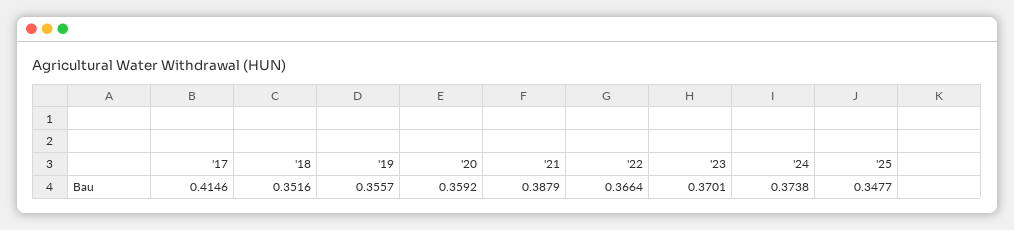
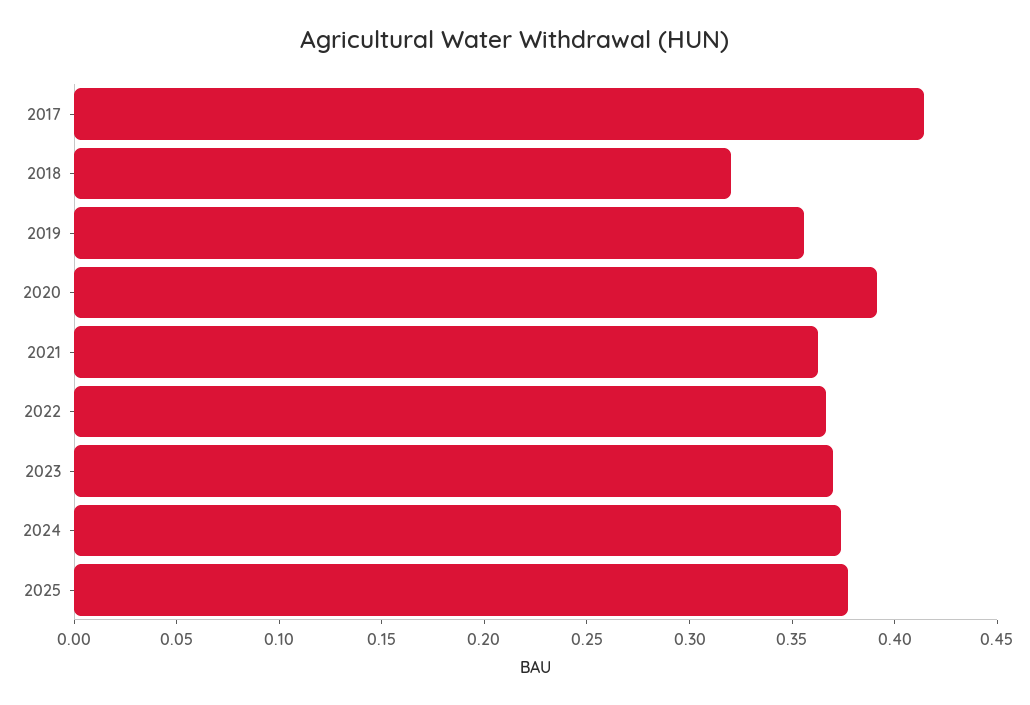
'18: 0.3516 -> 0.32
'20: 0.3592 -> 0.39
'21: 0.3879 -> 0.36
'25: 0.3477 -> 0.38

